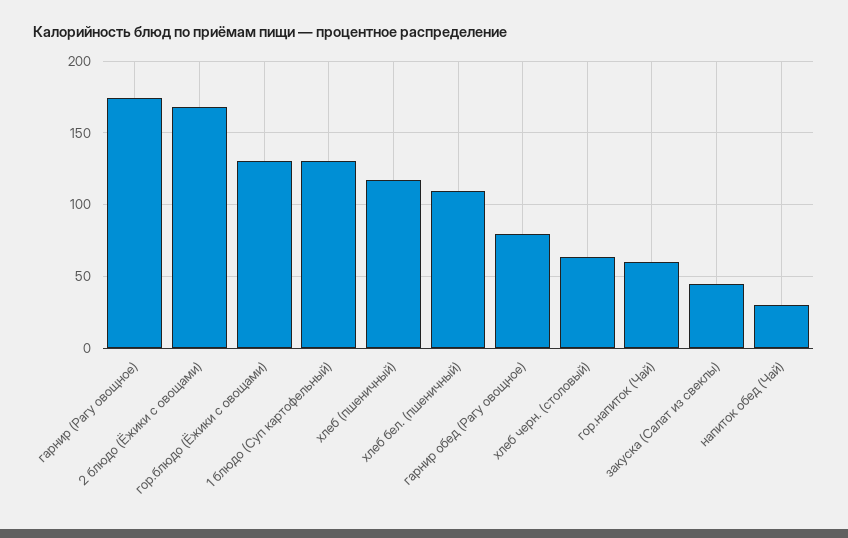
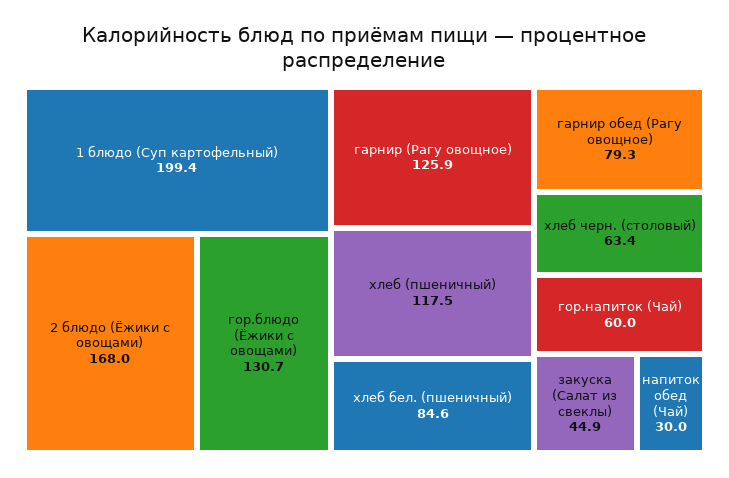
гарнир (Рагу овощное): 175 -> 125.9
1 блюдо (Суп картофельный): 130 -> 199.4
хлеб бел. (пшеничный): 110 -> 84.6

